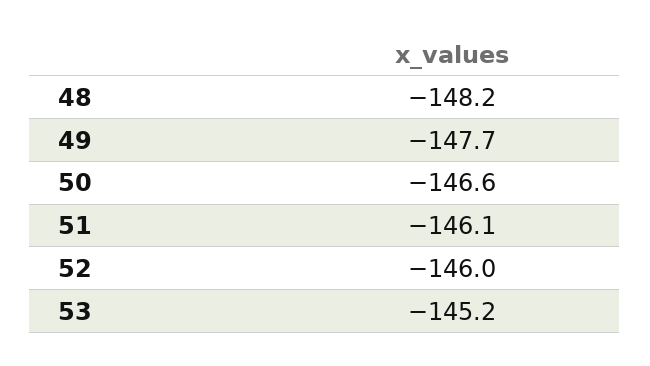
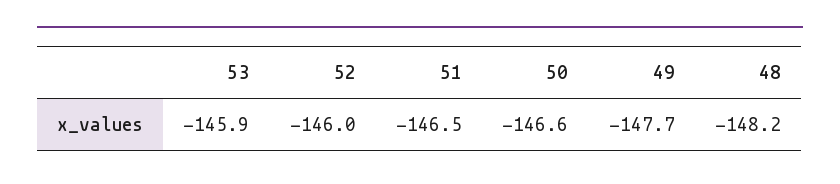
51: -146.1 -> -146.5
53: -145.2 -> -145.9

